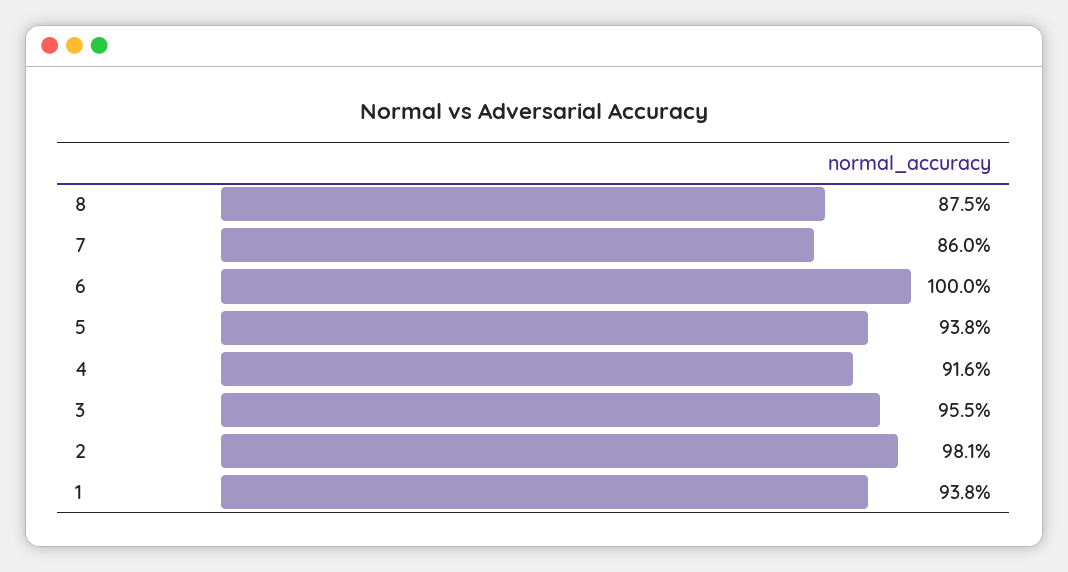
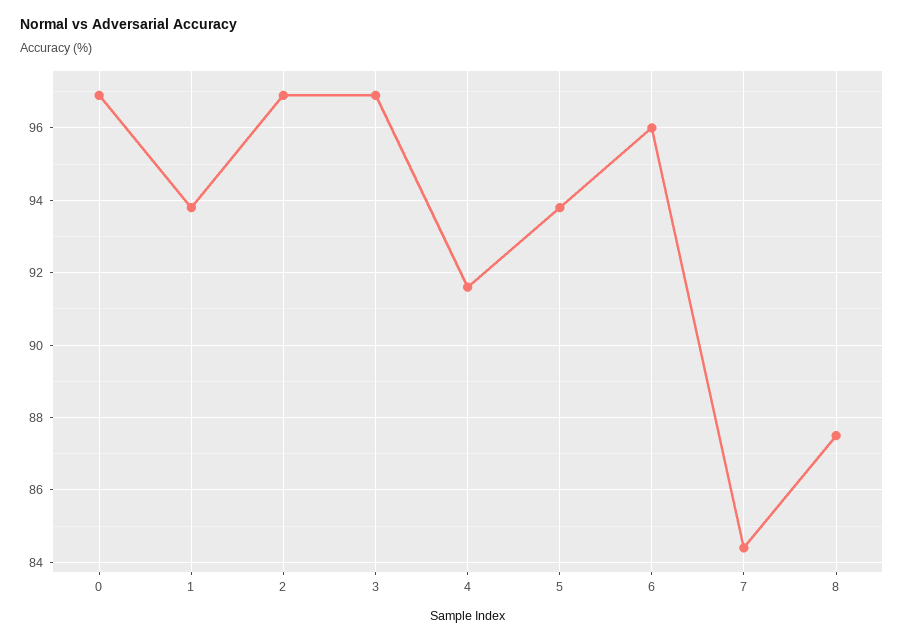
7: 86 -> 84.5
6: 100 -> 96
3: 95.5 -> 97
2: 98.1 -> 97
0: none -> 97

